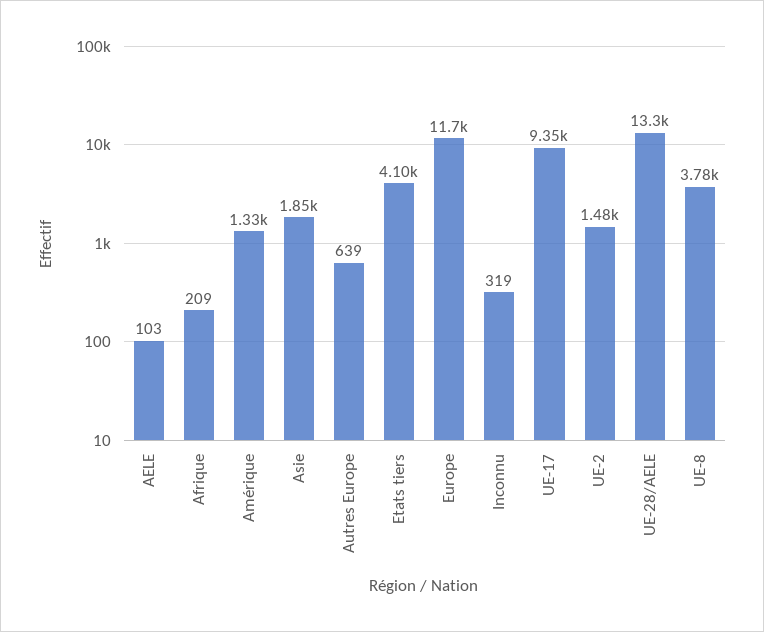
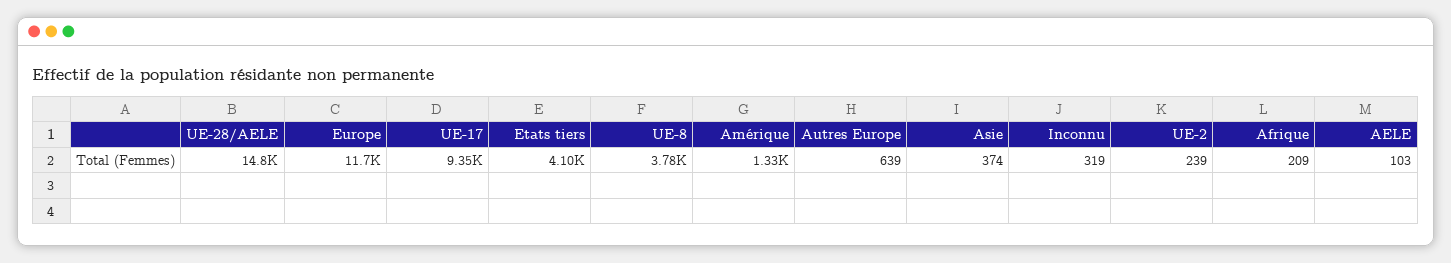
Asie: 1850 -> 374
UE-2: 1480 -> 239
UE-28/AELE: 13300 -> 14800

